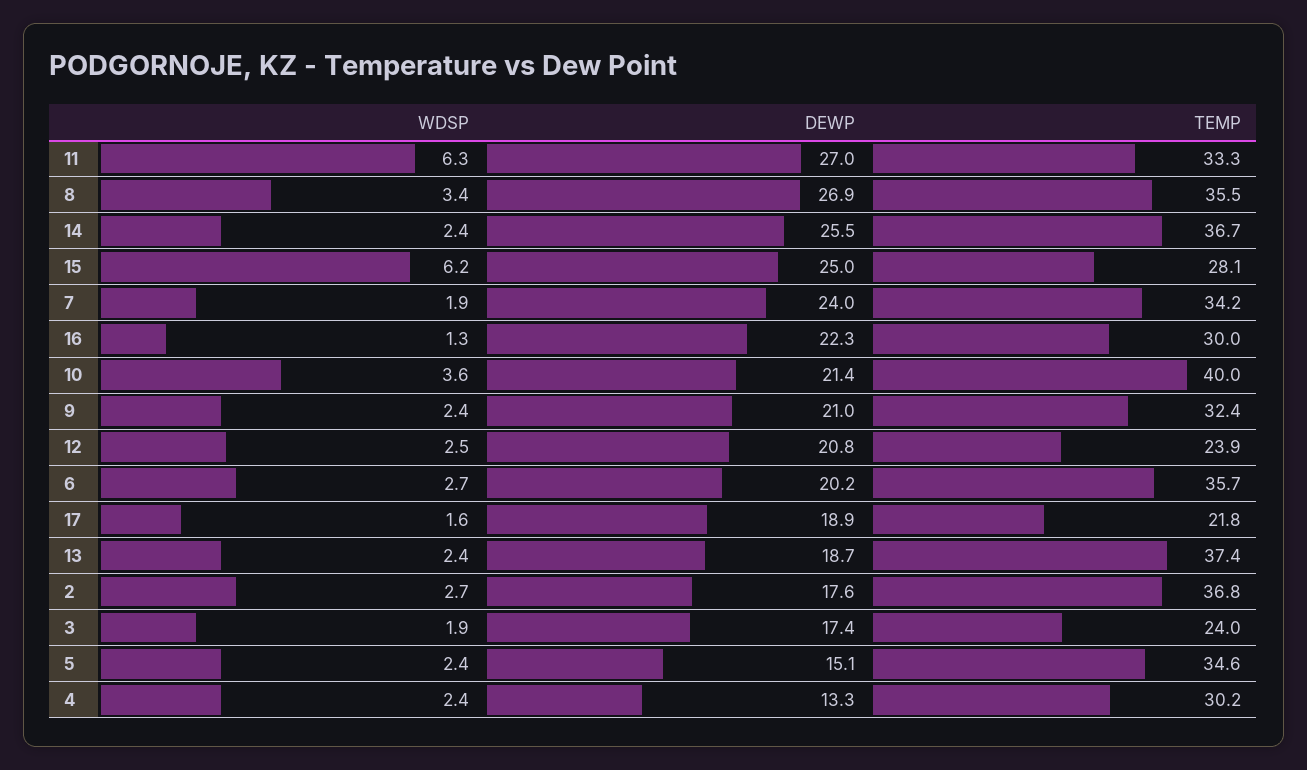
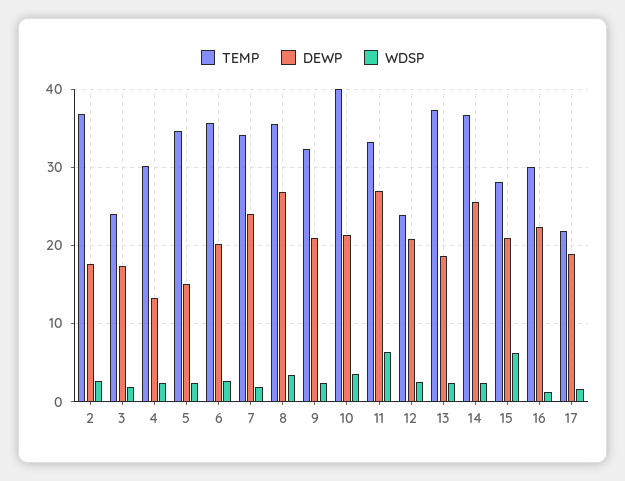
DEWP, 15: 25 -> 21

